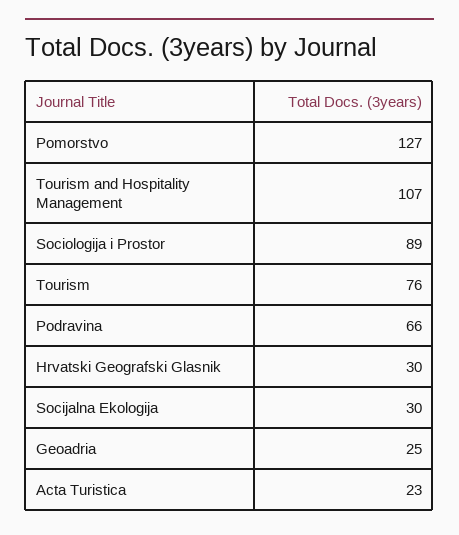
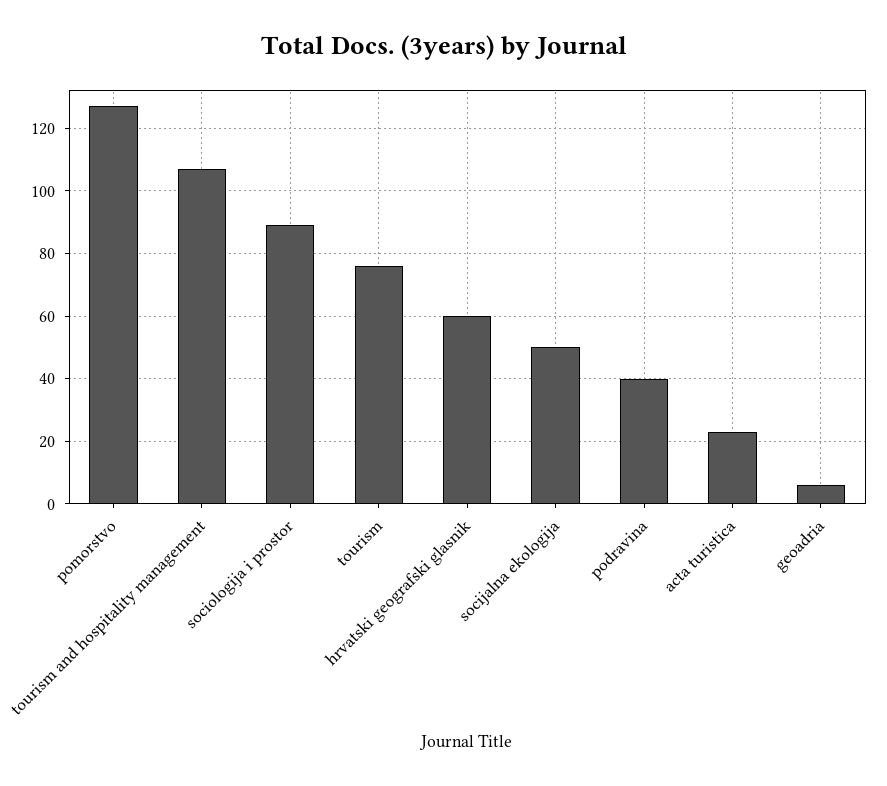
Podravina: 66 -> 40
Hrvatski Geografski Glasnik: 30 -> 60
Socijalna Ekologija: 30 -> 50
Geoadria: 25 -> 5

